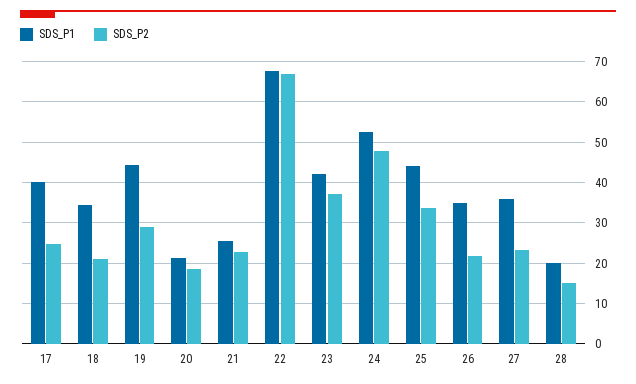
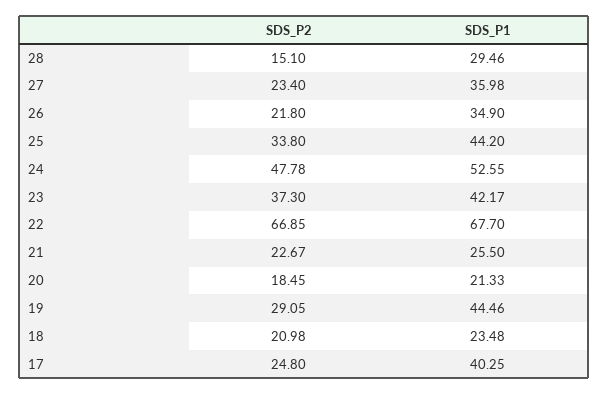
SDS_P1, 18: 34 -> 23.48
SDS_P1, 28: 20 -> 29.46

